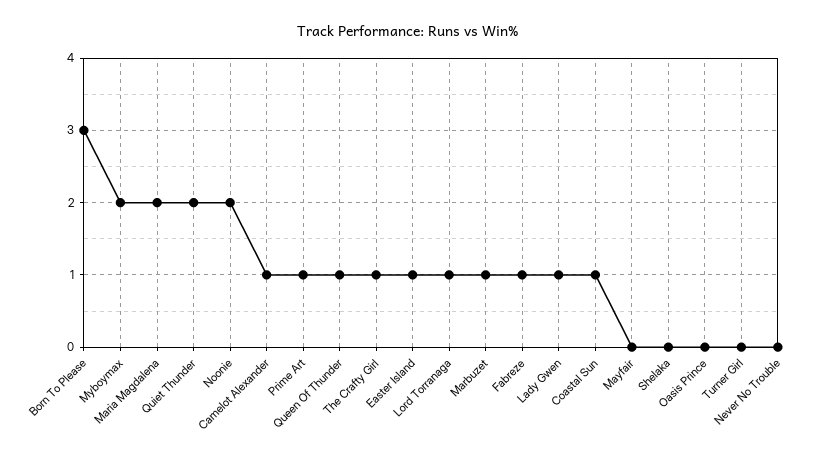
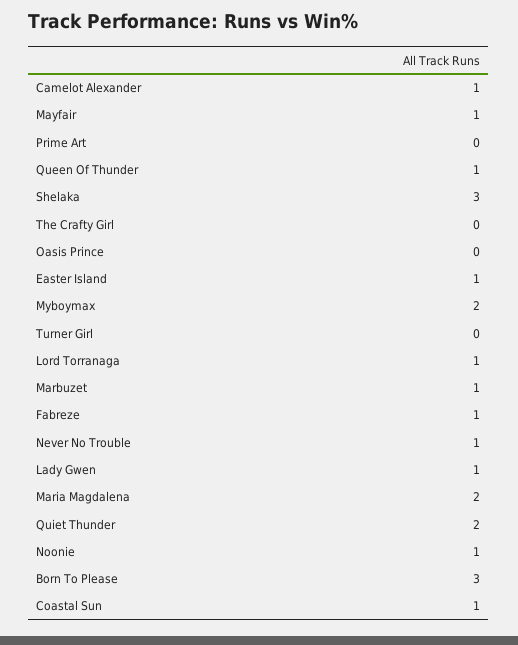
Noonie: 2 -> 1
Prime Art: 1 -> 0
The Crafty Girl: 1 -> 0
Mayfair: 0 -> 1
Shelaka: 0 -> 3
Never No Trouble: 0 -> 1

